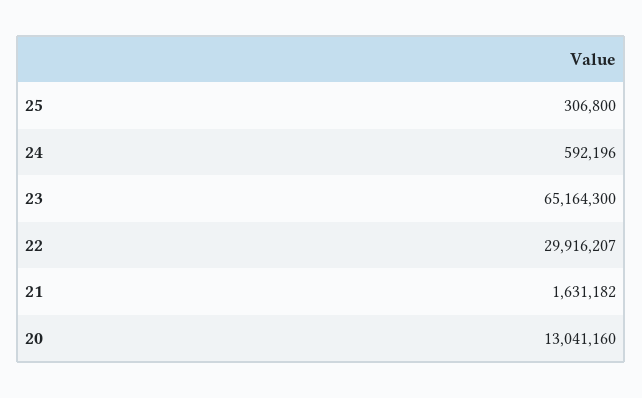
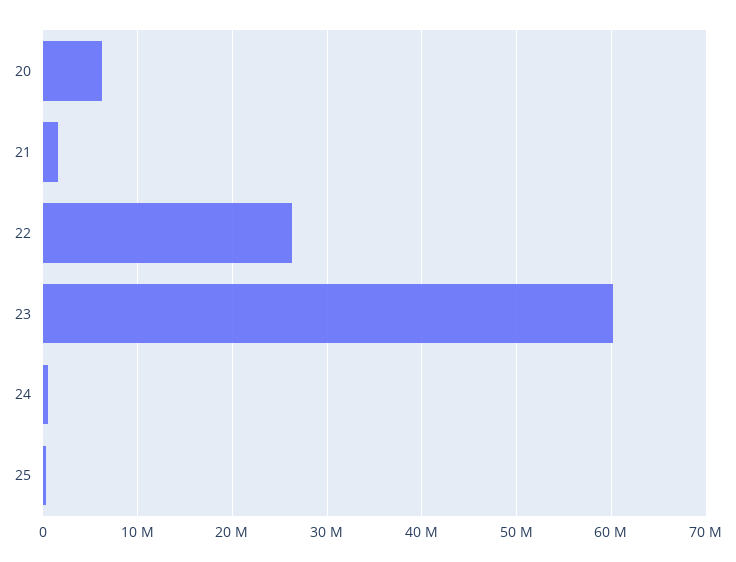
23: 65164300 -> 60000000
22: 29916207 -> 26000000
20: 13041160 -> 6000000

